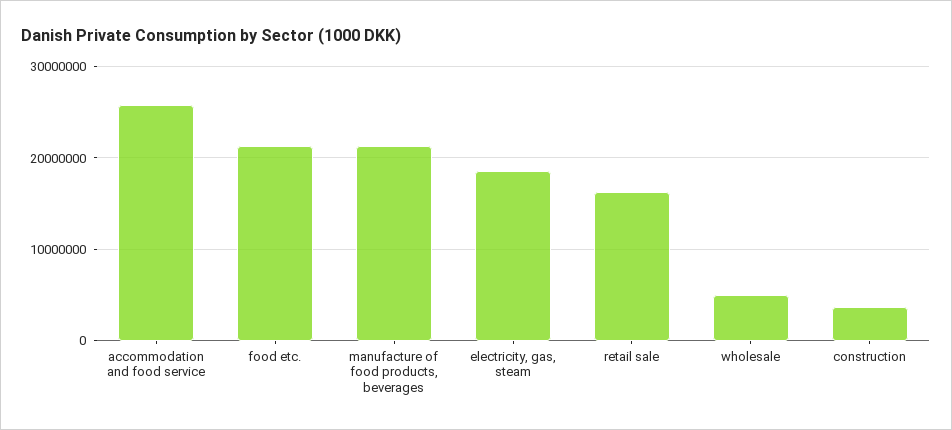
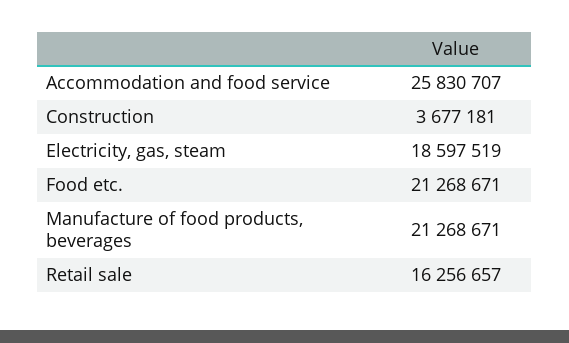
wholesale: 5000000 -> none

